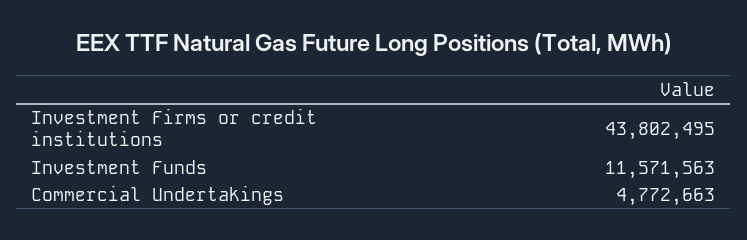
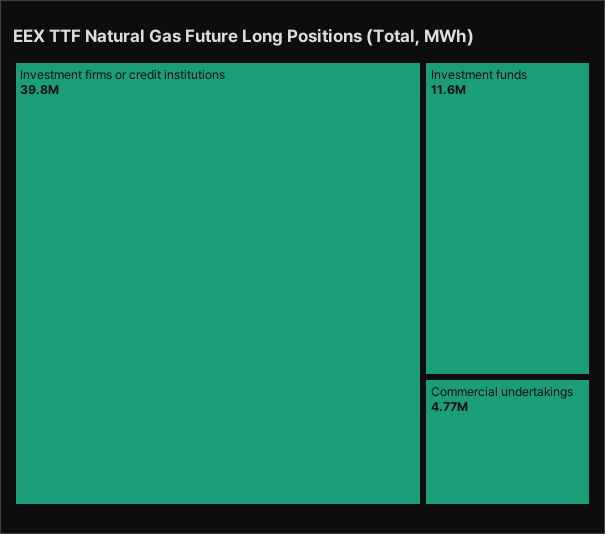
Investment Firms or credit institutions: 43802495 -> 39800000

